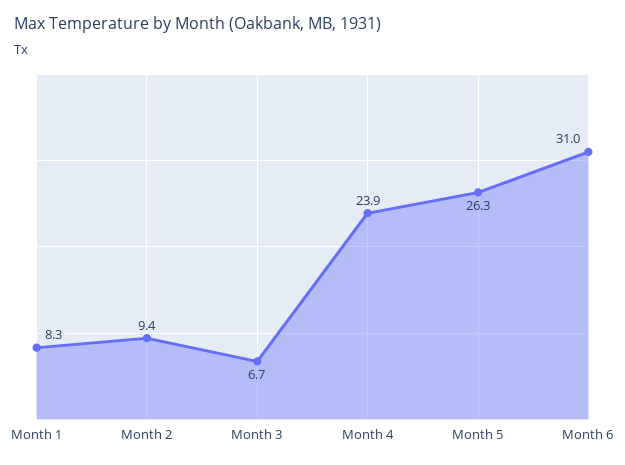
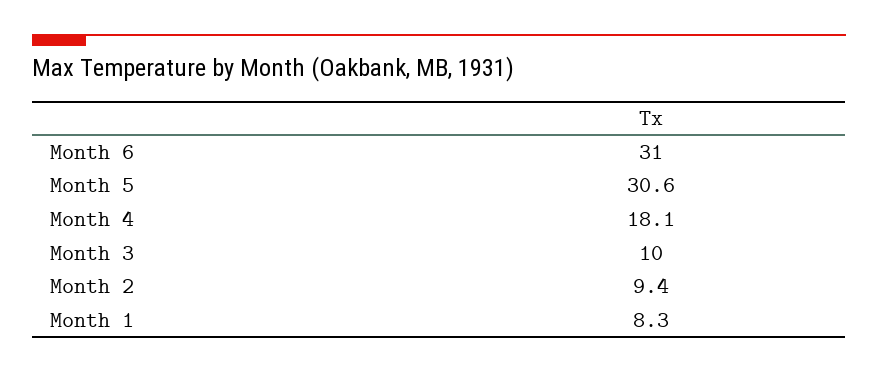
Month 3: 6.7 -> 10
Month 4: 23.9 -> 18.1
Month 5: 26.3 -> 30.6

